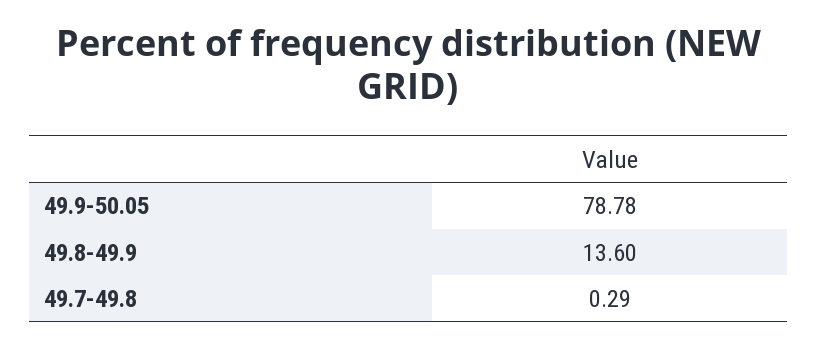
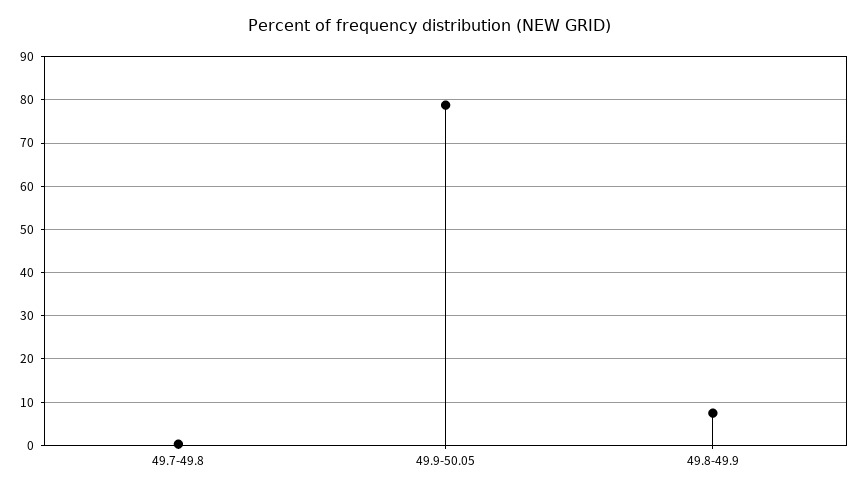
49.8-49.9: 13.6 -> 8

